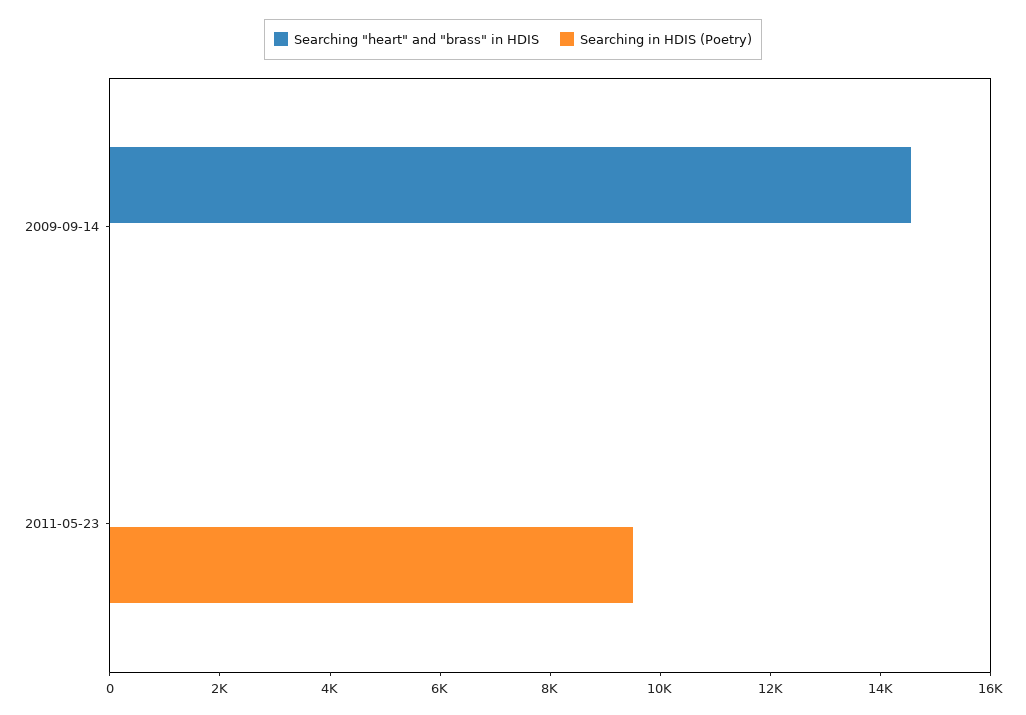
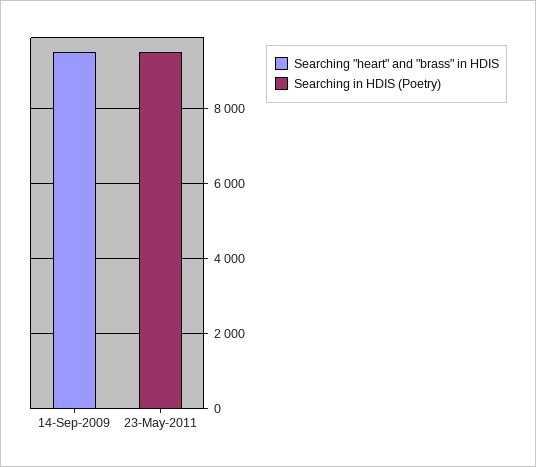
Searching "heart" and "brass" in HDIS, 2009-09-14: 14500 -> 9500

